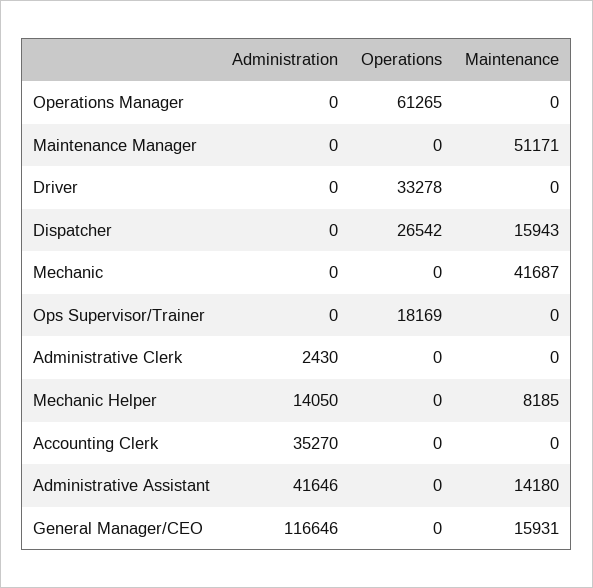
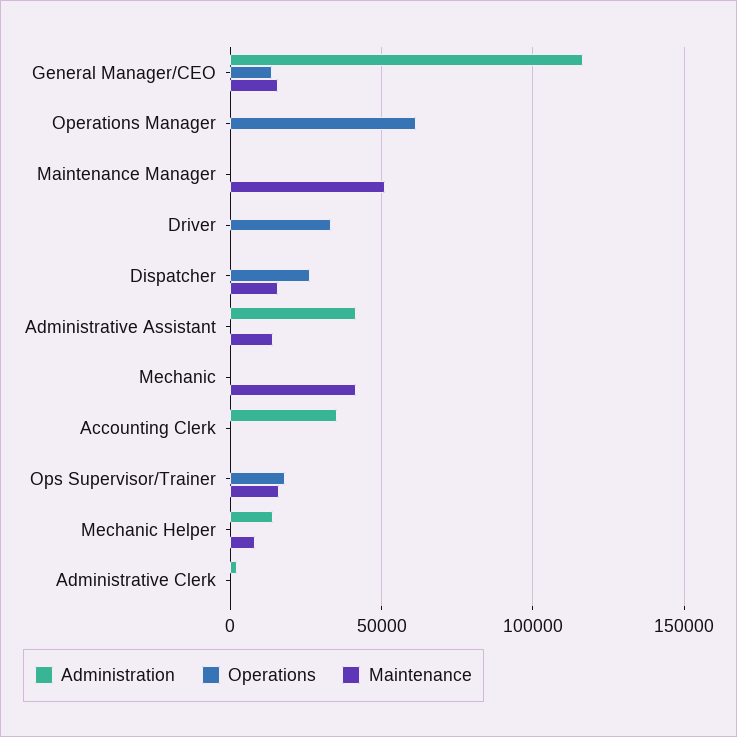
Maintenance, Ops Supervisor/Trainer: 0 -> 15000
Operations, General Manager/CEO: 0 -> 15000

